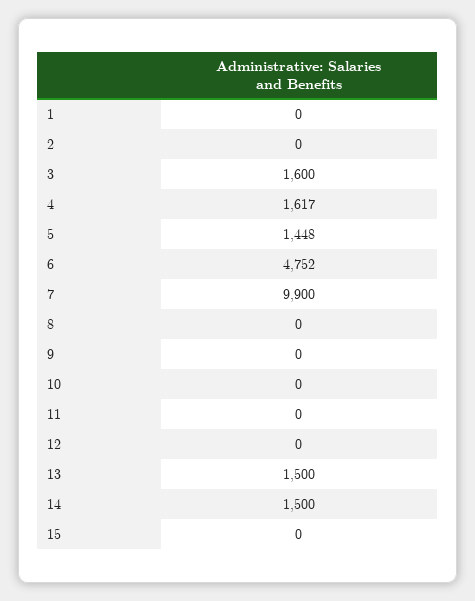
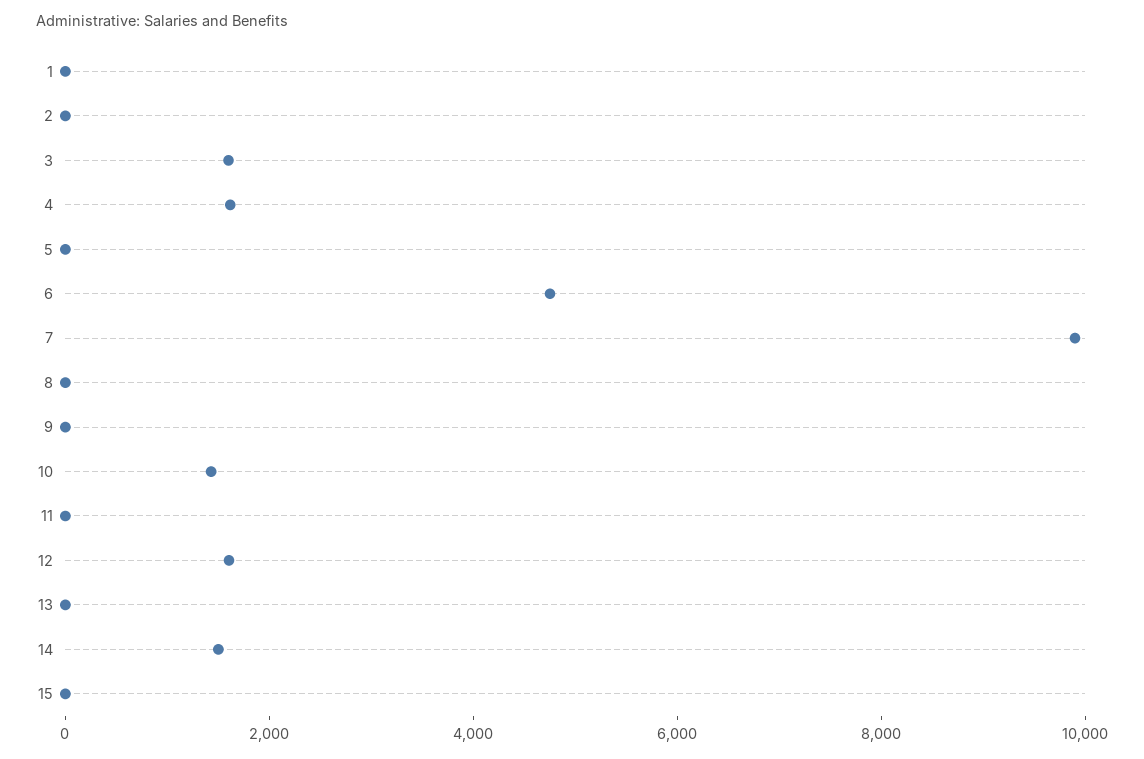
5: 1448 -> 0
10: 0 -> 1500
12: 0 -> 1500
13: 1500 -> 0

